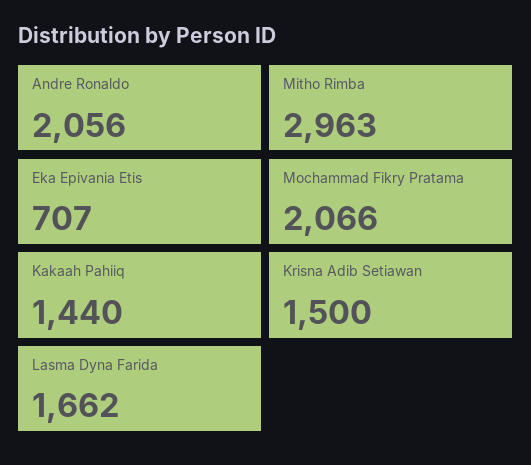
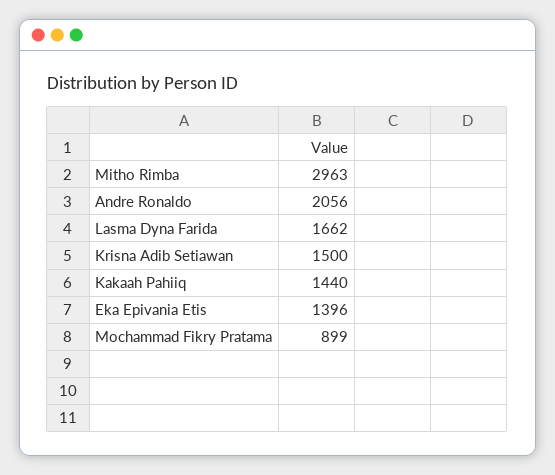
Eka Epivania Etis: 707 -> 1396
Mochammad Fikry Pratama: 2066 -> 899

